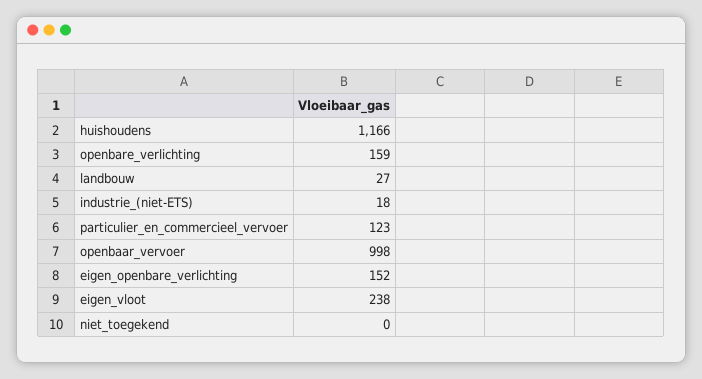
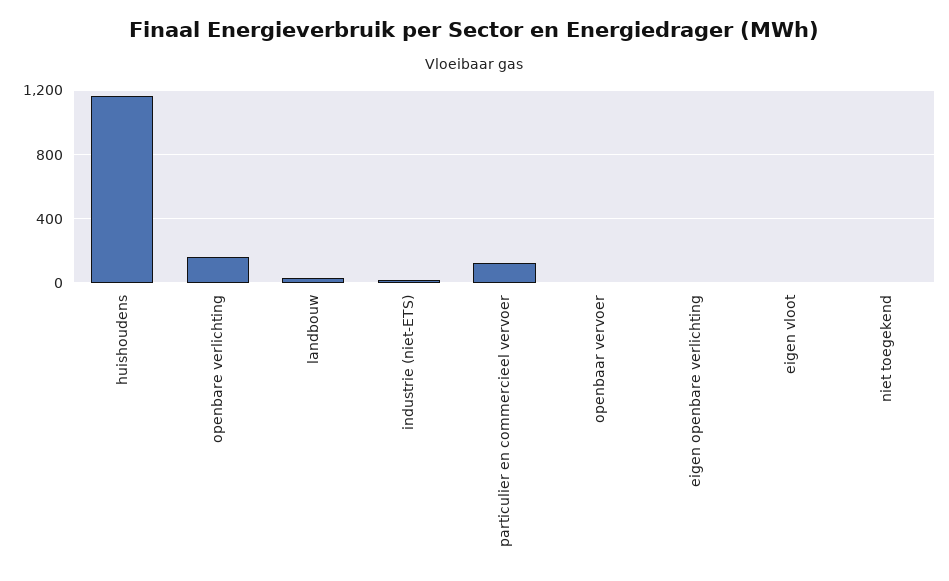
openbaar_vervoer: 998 -> 0
eigen_openbare_verlichting: 152 -> 0
eigen_vloot: 238 -> 0

